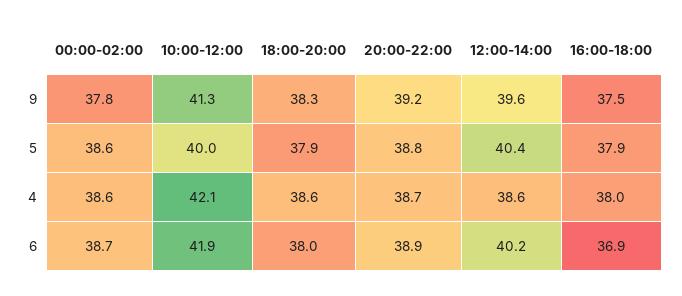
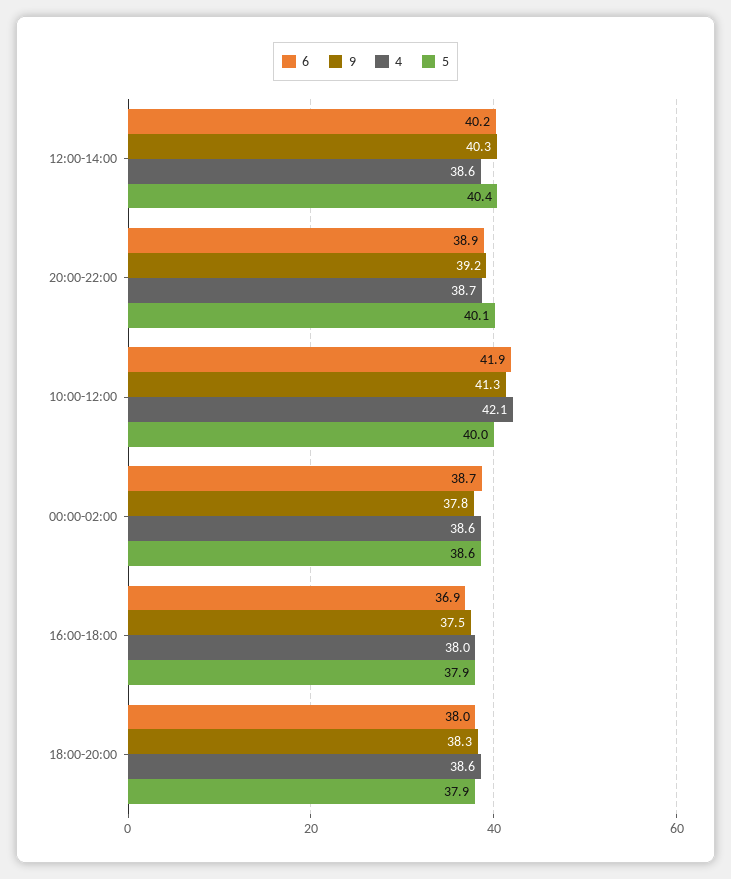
9, 12:00-14:00: 39.6 -> 40.3
5, 20:00-22:00: 38.8 -> 40.1

